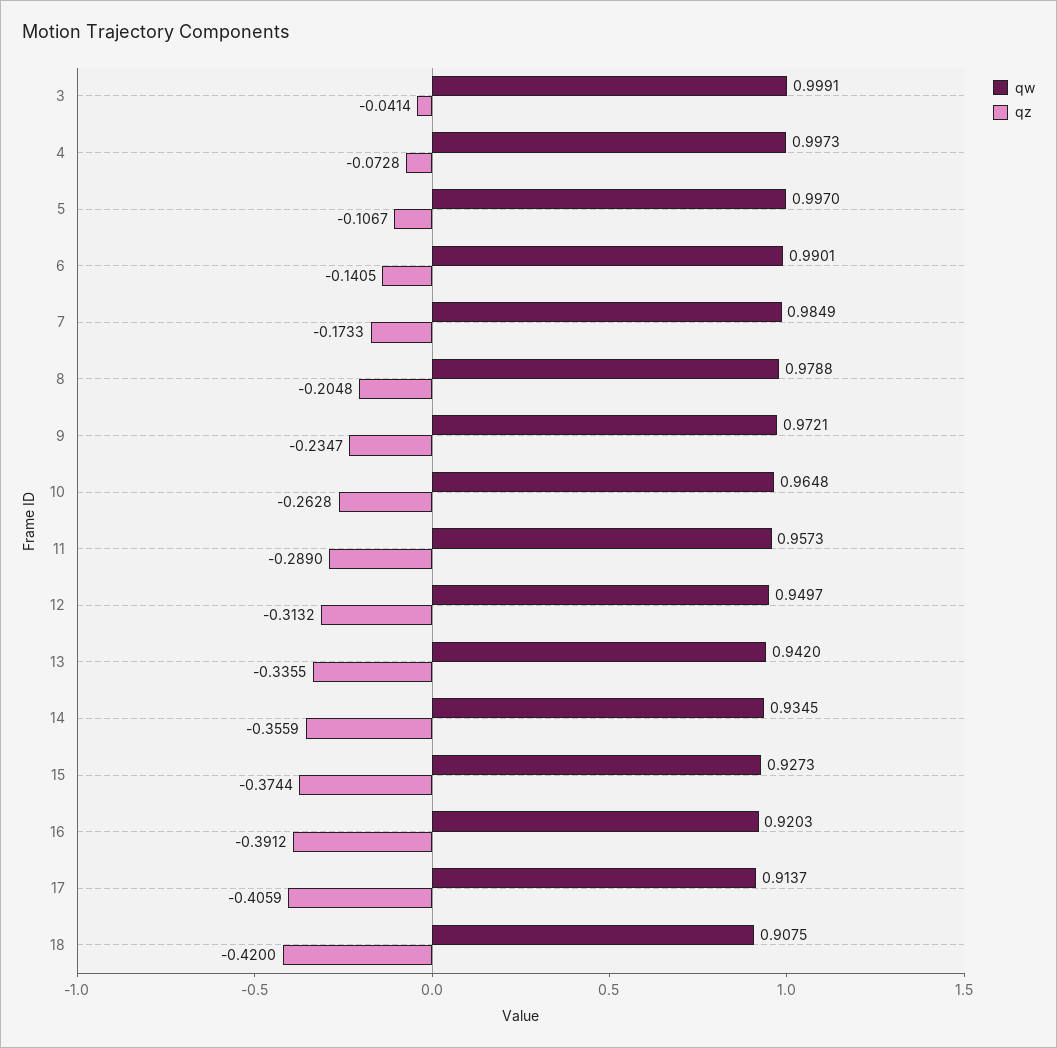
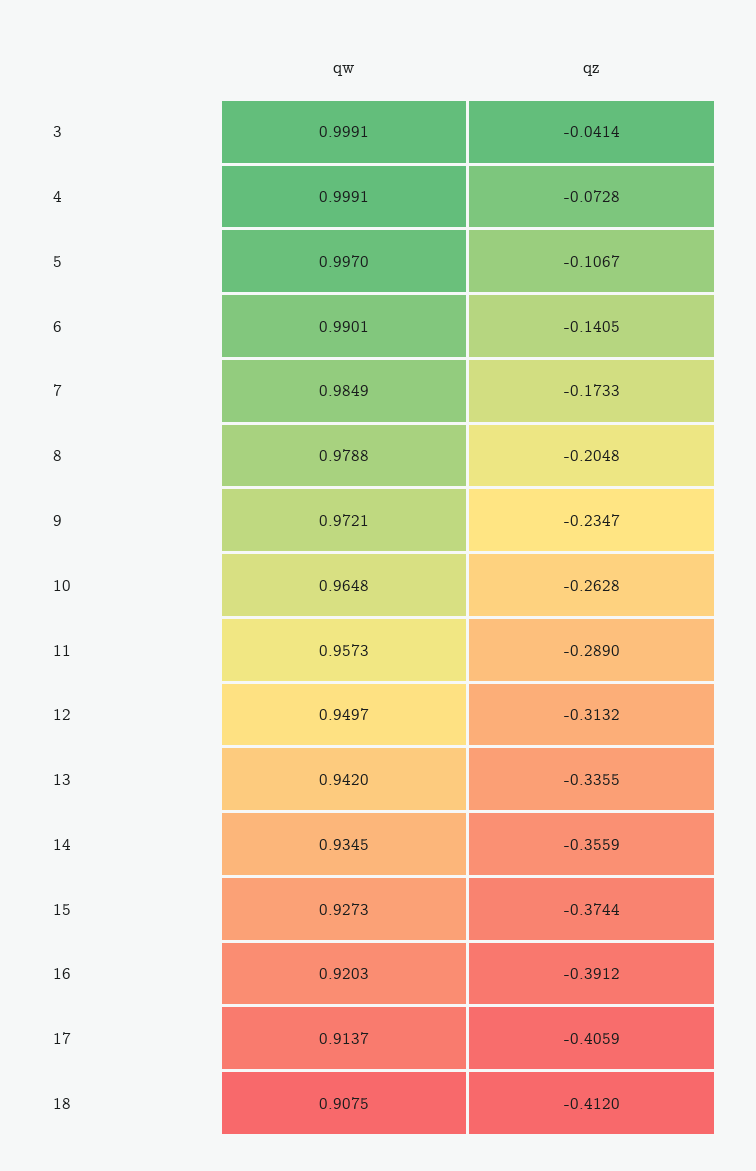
qw, 4: 0.9973 -> 0.9991
qz, 18: -0.42 -> -0.412

